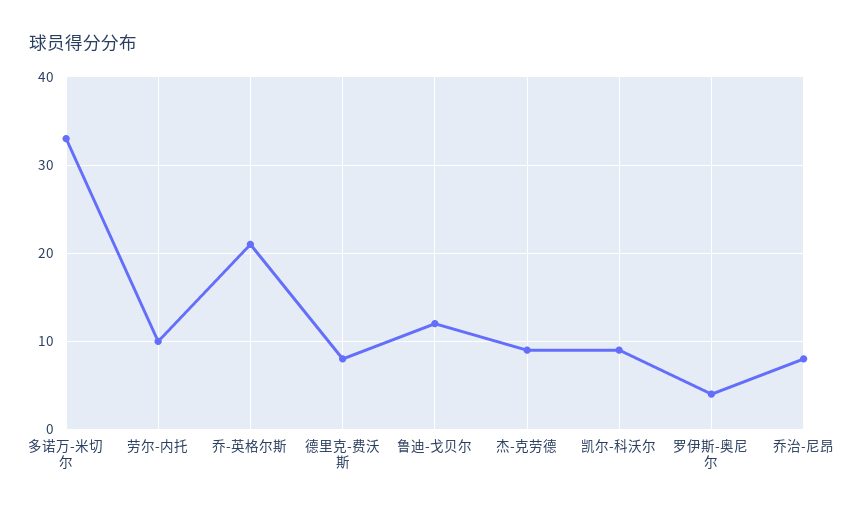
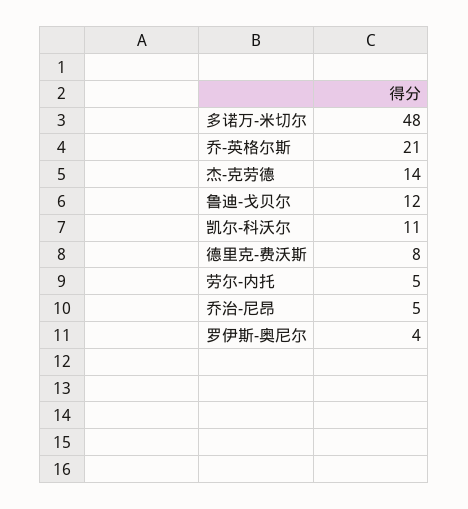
多诺万-米切尔: 33 -> 48
劳尔-内托: 10 -> 5
杰-克劳德: 9 -> 14
凯尔-科沃尔: 9 -> 11
乔治-尼昂: 8 -> 5

